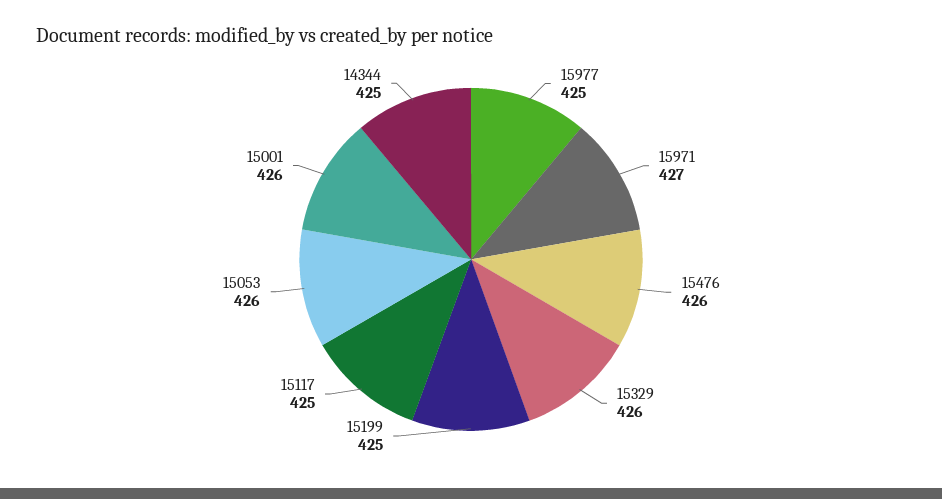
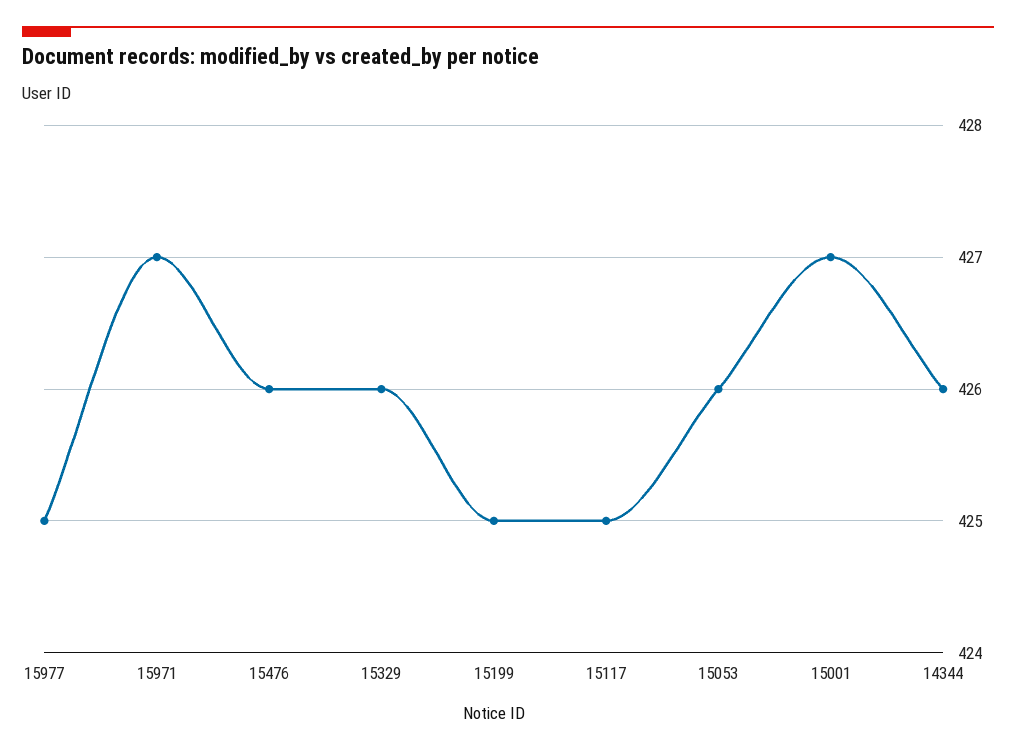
15001: 426 -> 427
14344: 425 -> 426

